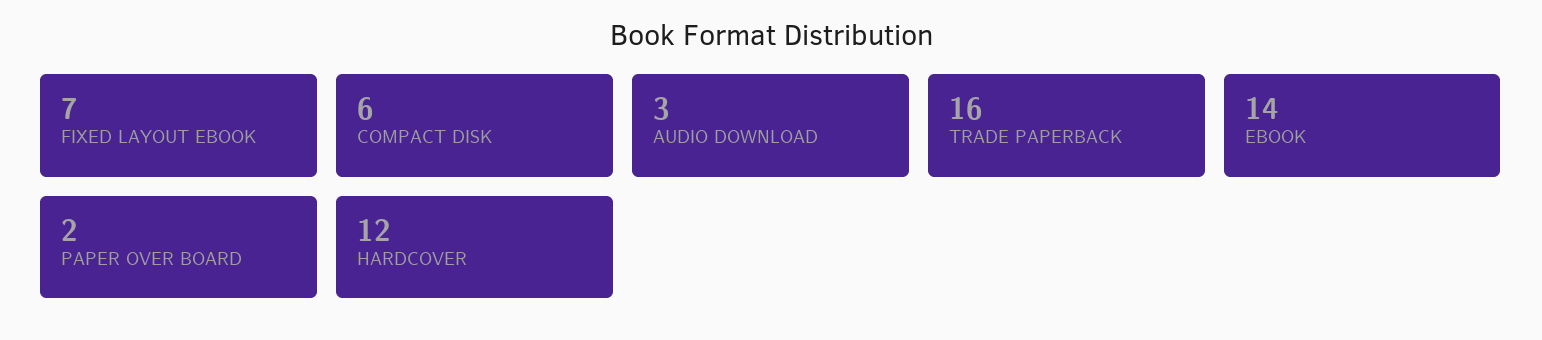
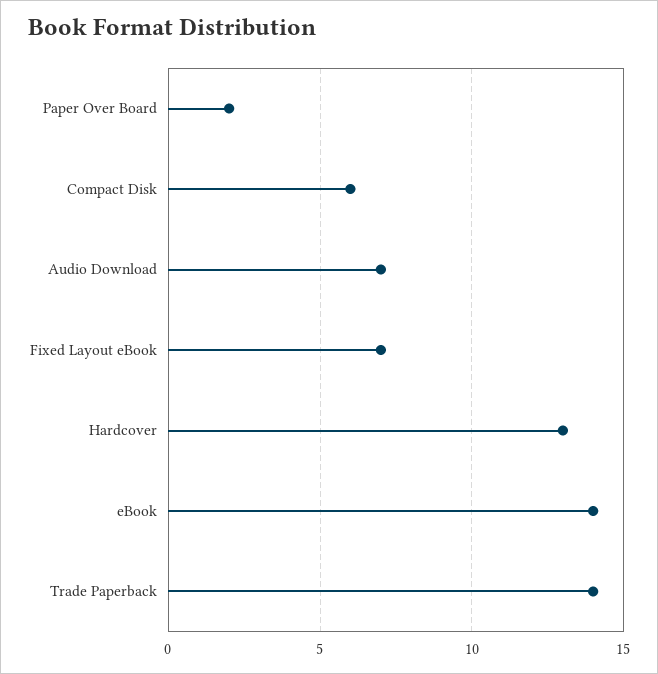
AUDIO DOWNLOAD: 3 -> 7
TRADE PAPERBACK: 16 -> 14
HARDCOVER: 12 -> 13

